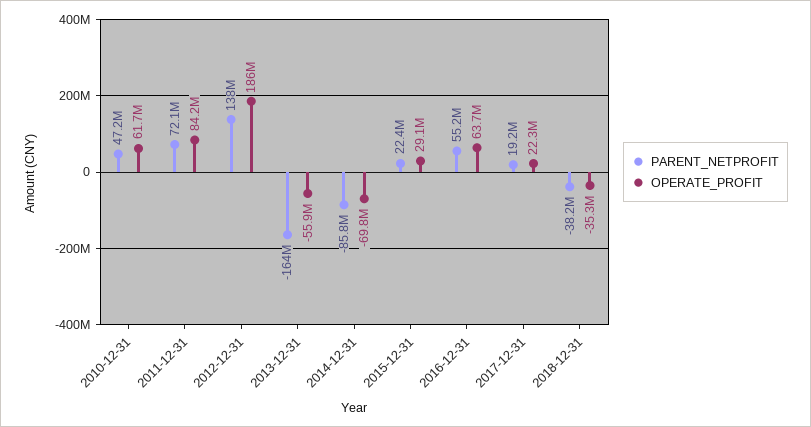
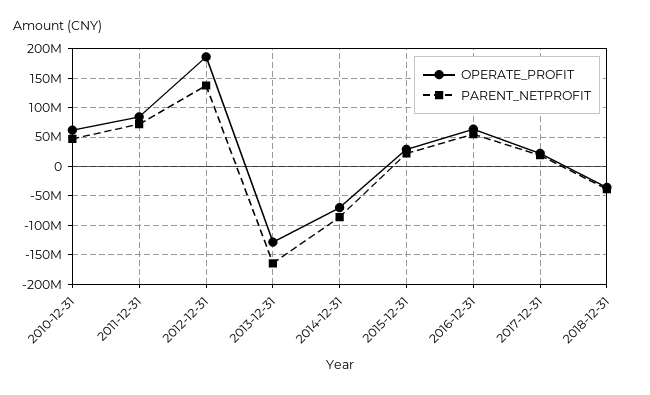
OPERATE_PROFIT, 2013-12-31: -55900000 -> -125000000

